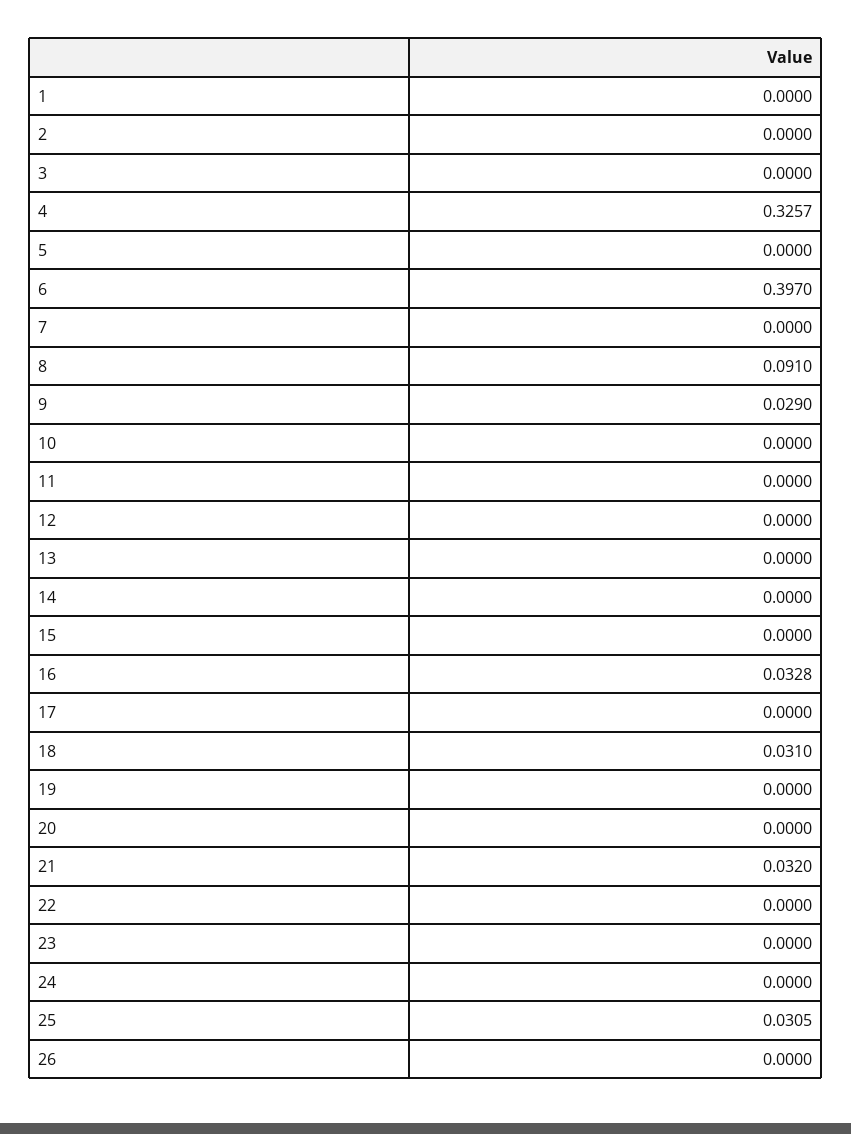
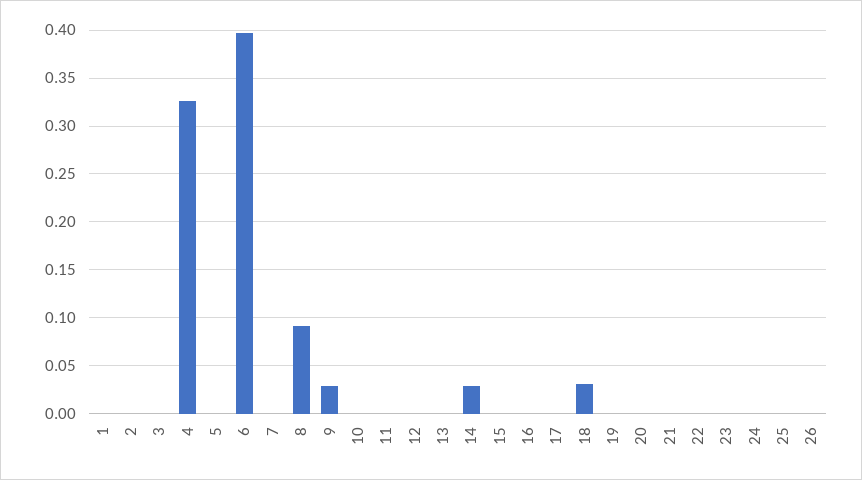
14: 0 -> 0.03
16: 0.0328 -> 0
21: 0.032 -> 0
25: 0.0305 -> 0

